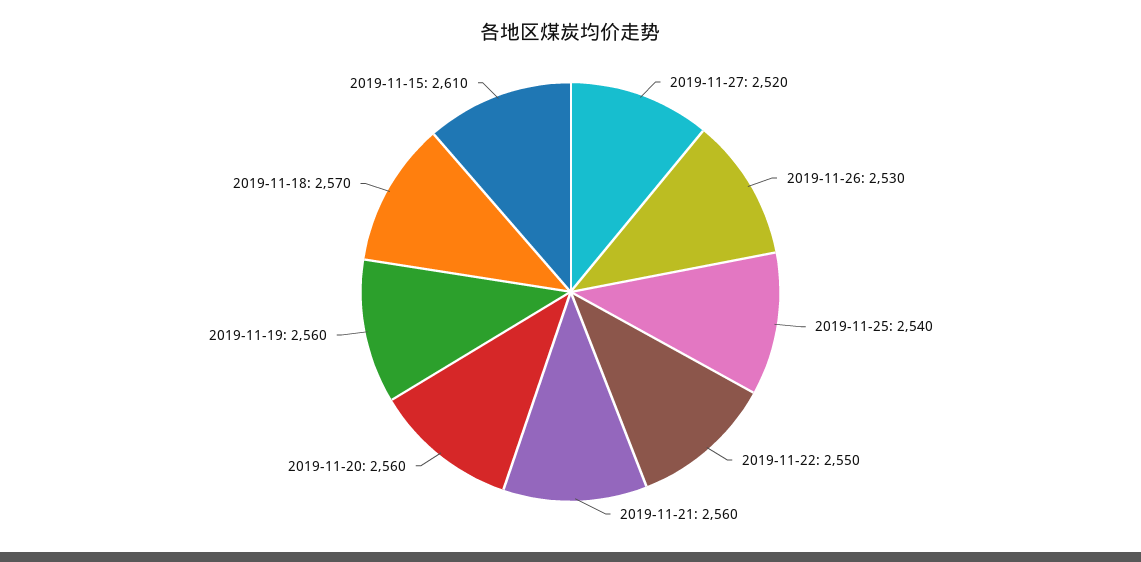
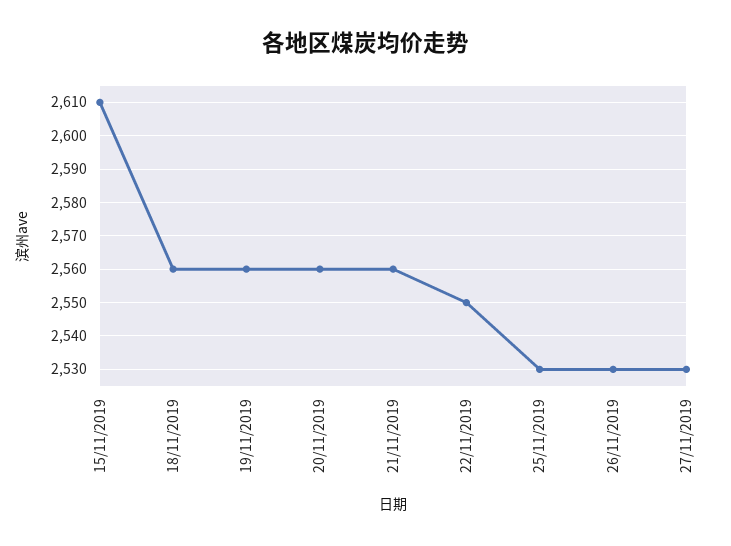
2019-11-27: 2520 -> 2530
2019-11-25: 2540 -> 2530
2019-11-18: 2570 -> 2560

